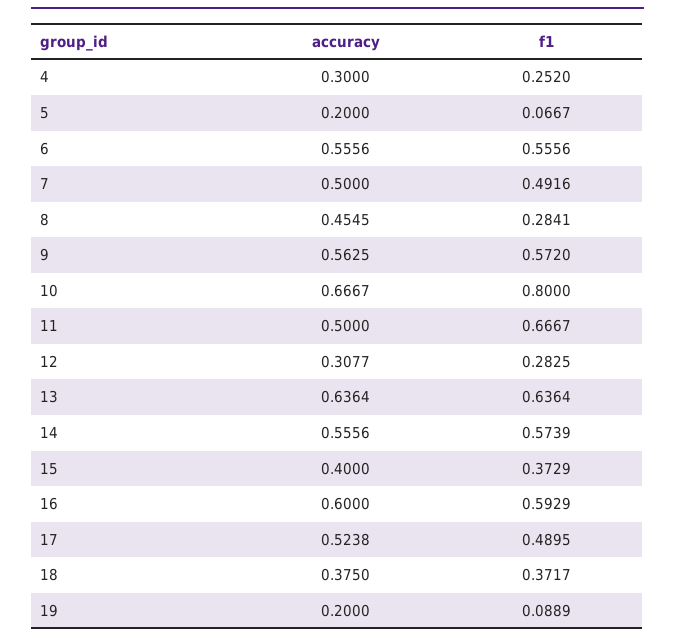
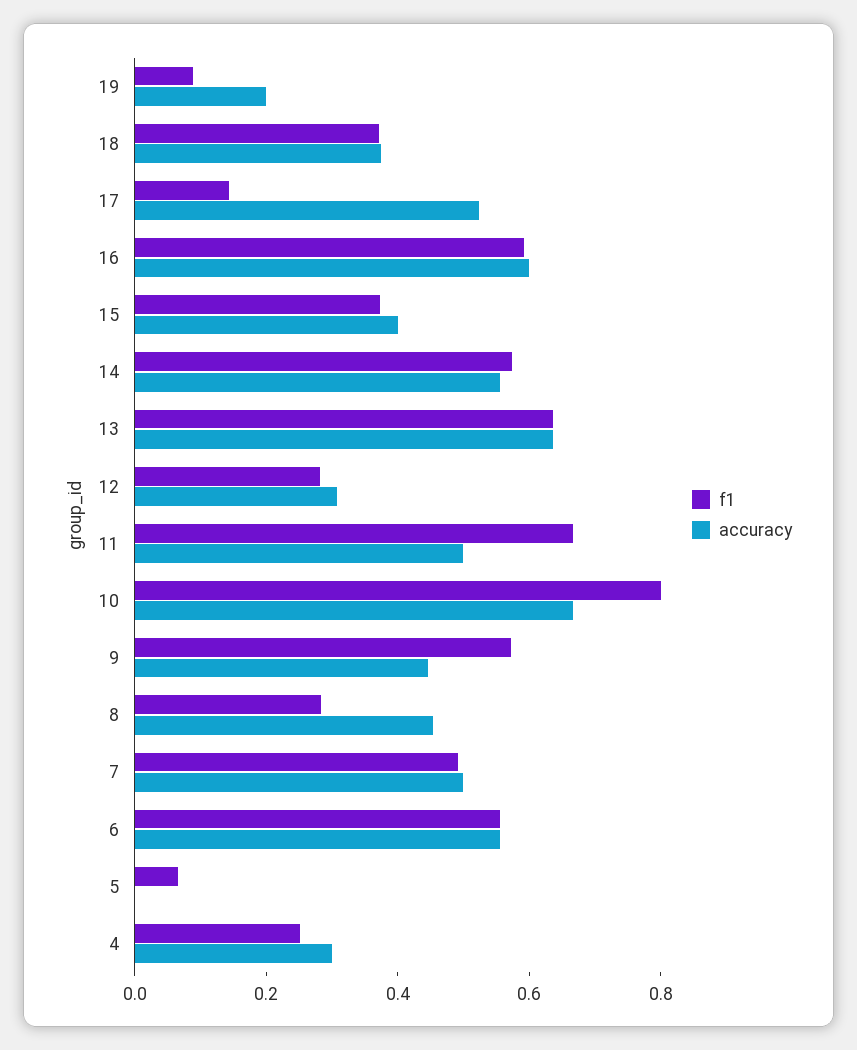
accuracy, 5: 0.2 -> 0
accuracy, 9: 0.5625 -> 0.45
f1, 17: 0.4895 -> 0.15

